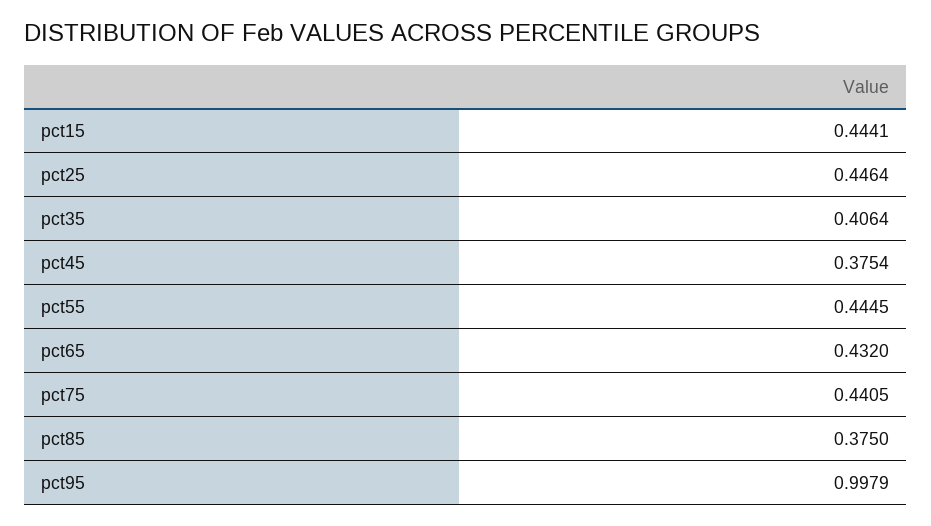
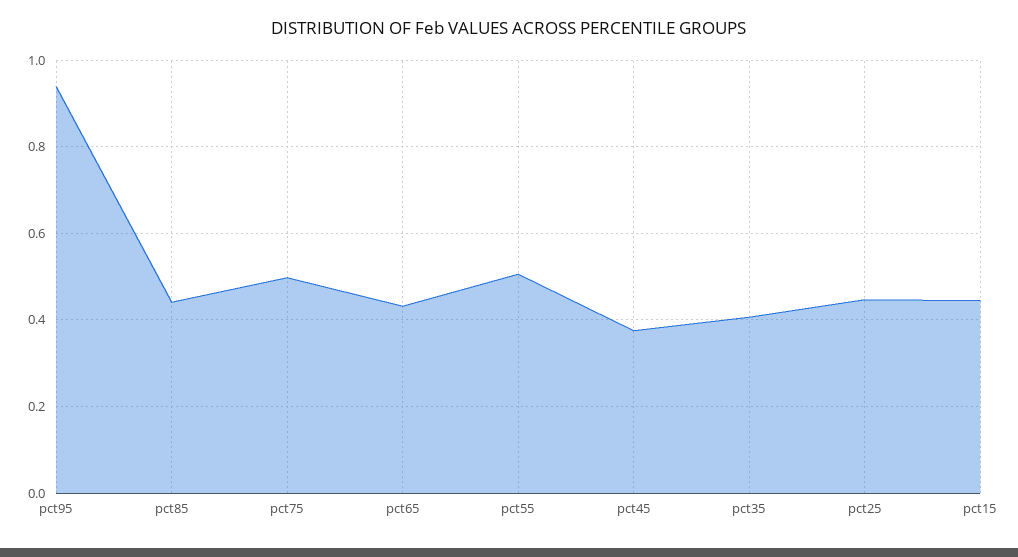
pct55: 0.4445 -> 0.5
pct75: 0.4405 -> 0.5
pct85: 0.375 -> 0.44
pct95: 0.9979 -> 0.94

